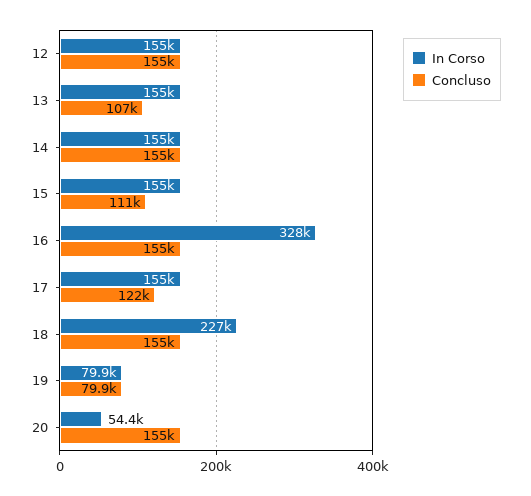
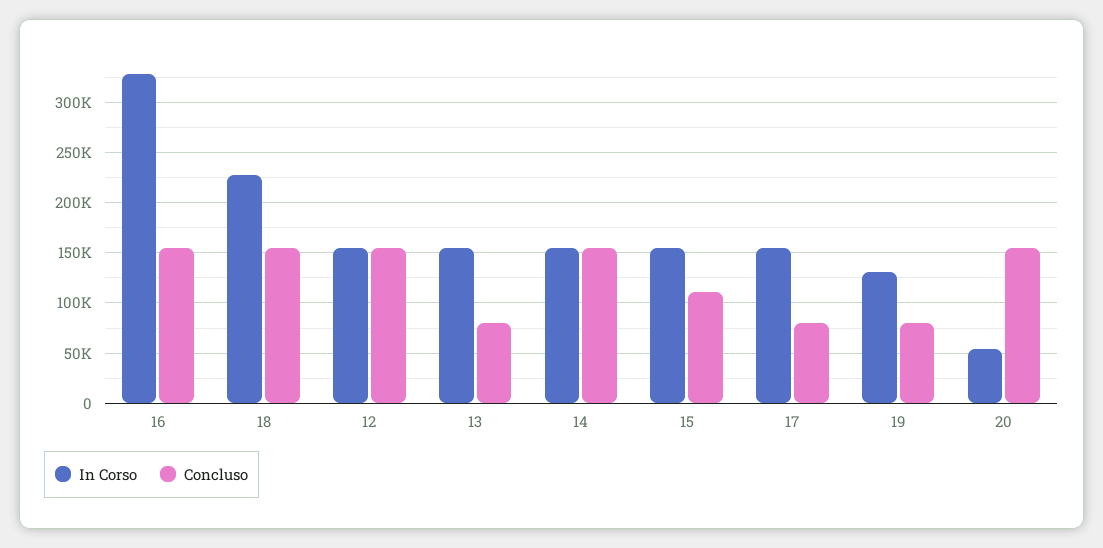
Concluso, 13: 107000 -> 80000
Concluso, 17: 122000 -> 80000
In Corso, 19: 79900 -> 130000

